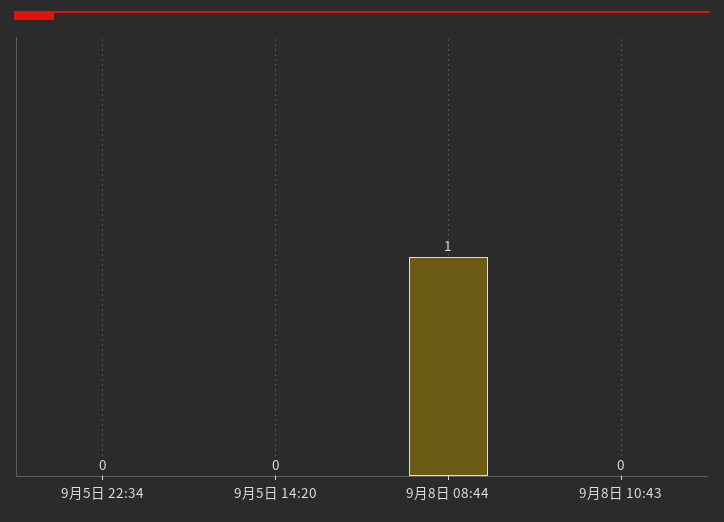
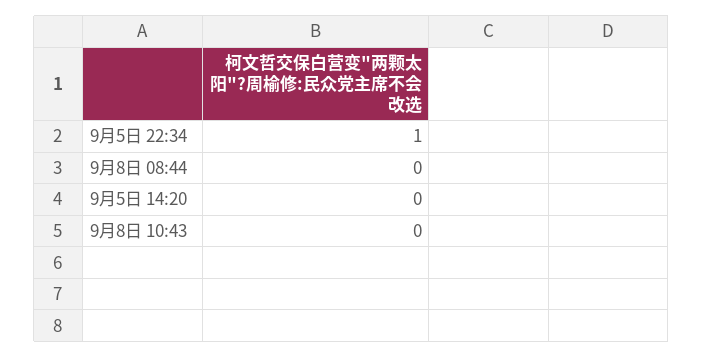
9月5日 22:34: 0 -> 1
9月8日 08:44: 1 -> 0

